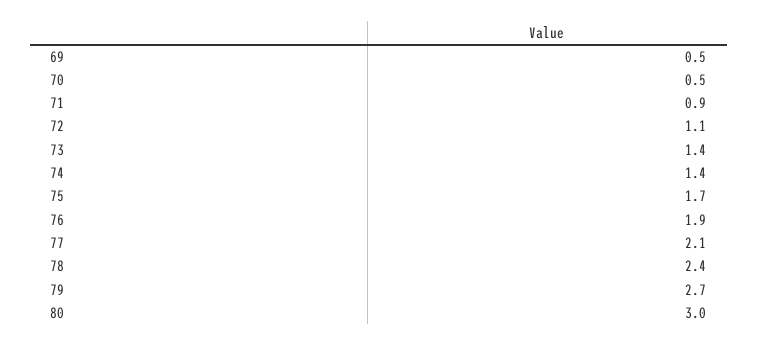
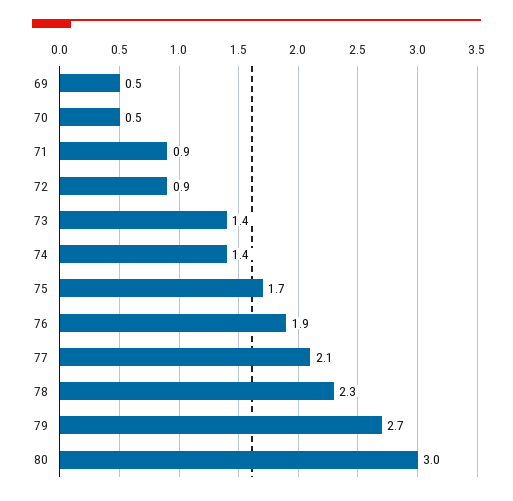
72: 1.1 -> 0.9
78: 2.4 -> 2.3

